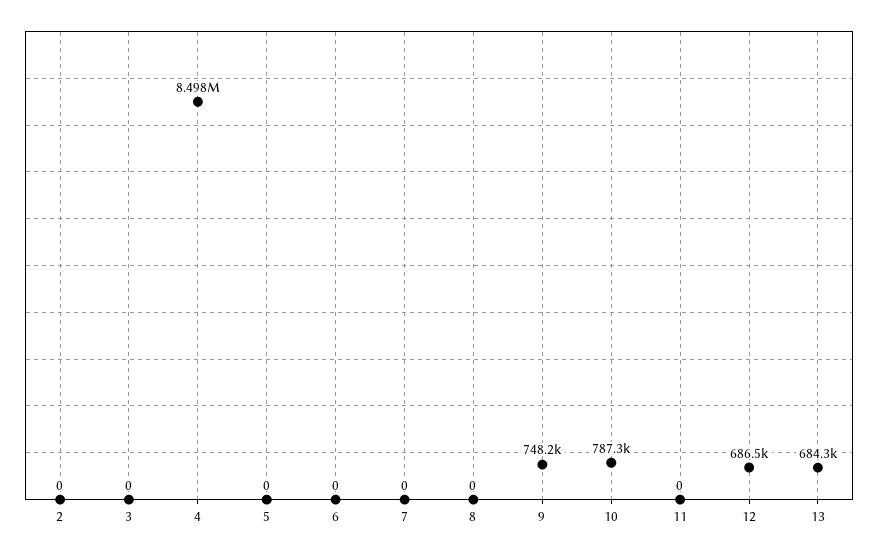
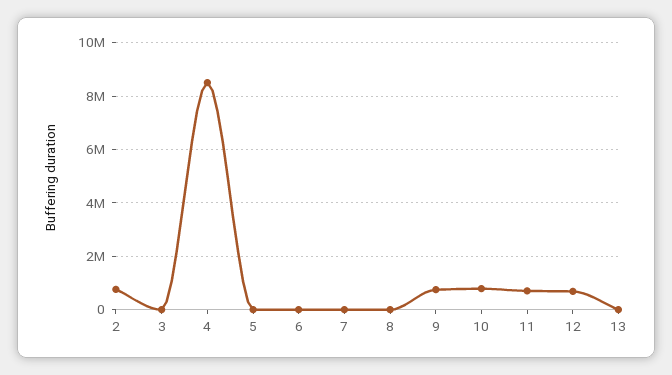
2: 0 -> 750000
11: 0 -> 750000
13: 684300 -> 0

